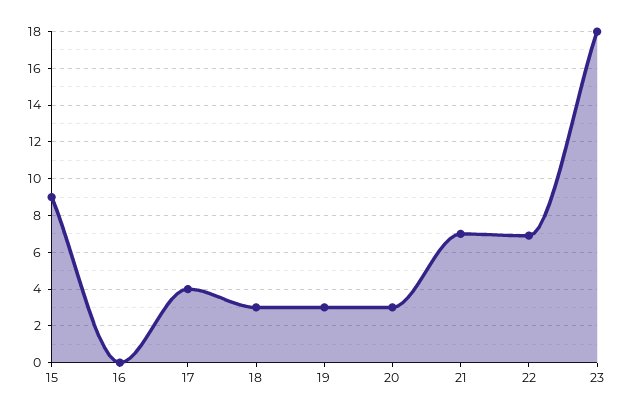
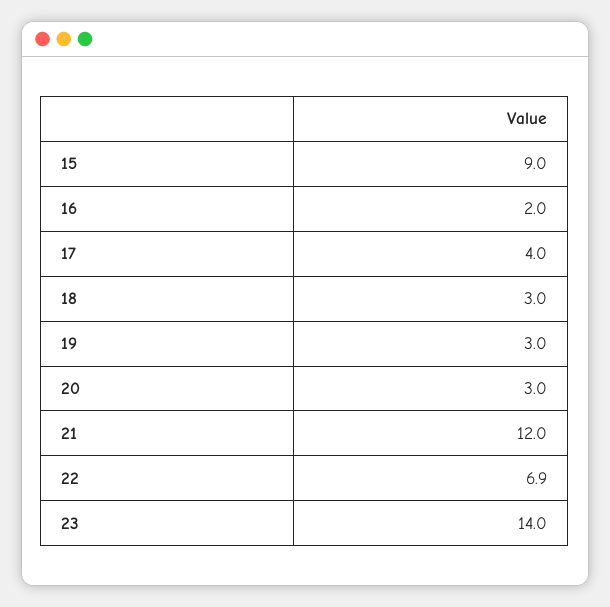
16: 0 -> 2
21: 7 -> 12
23: 18 -> 14

